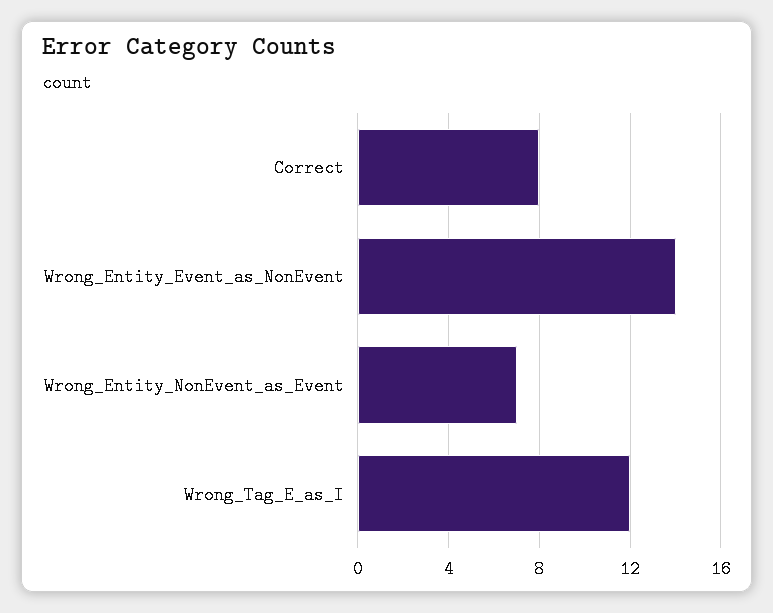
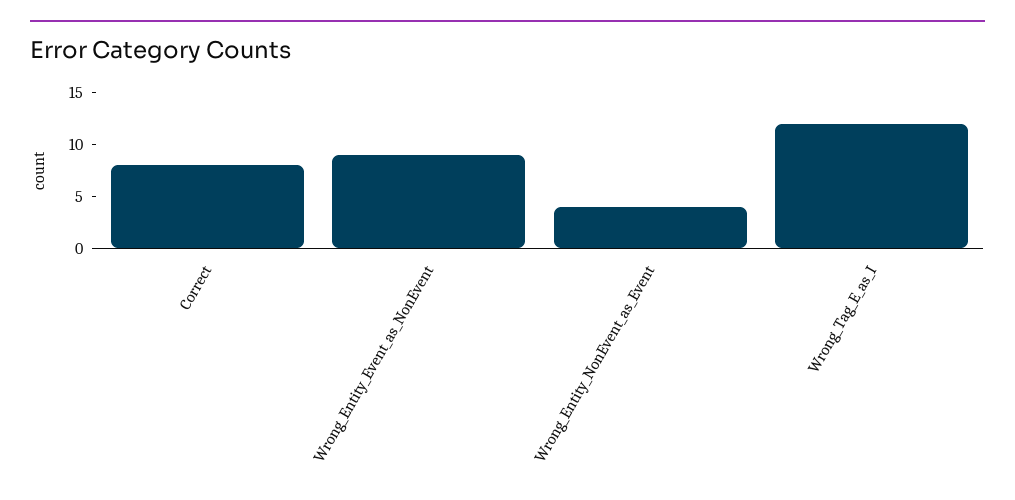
Wrong_Entity_Event_as_NonEvent: 14 -> 9
Wrong_Entity_NonEvent_as_Event: 7 -> 4

